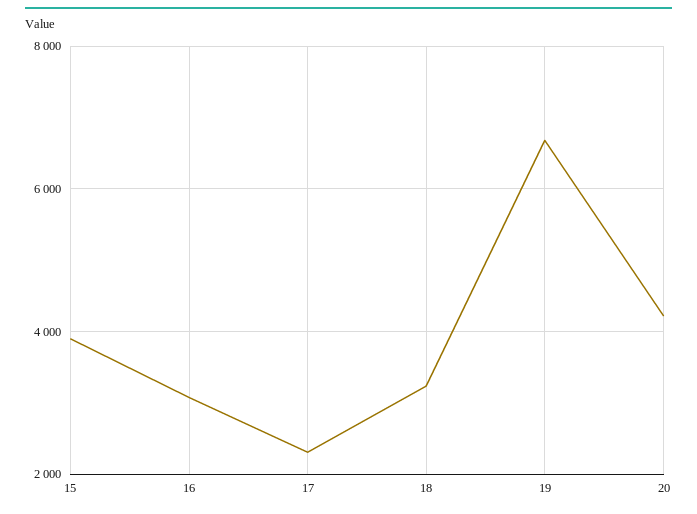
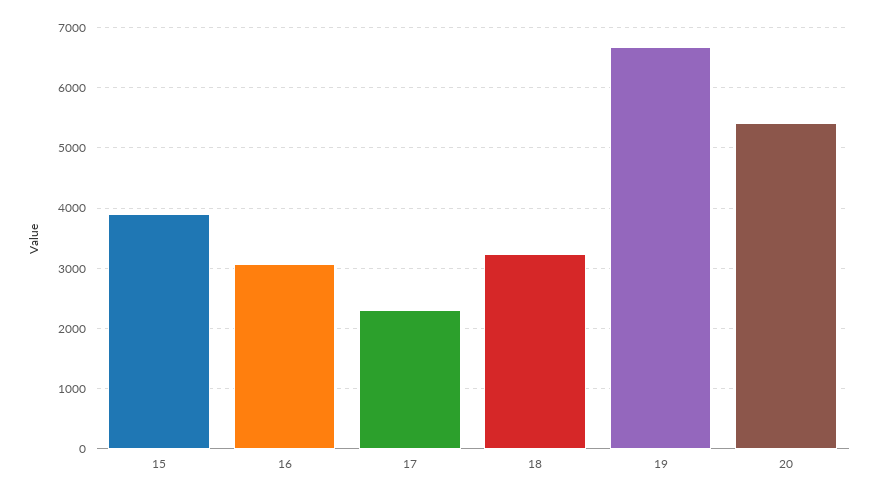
20: 4200 -> 5400

